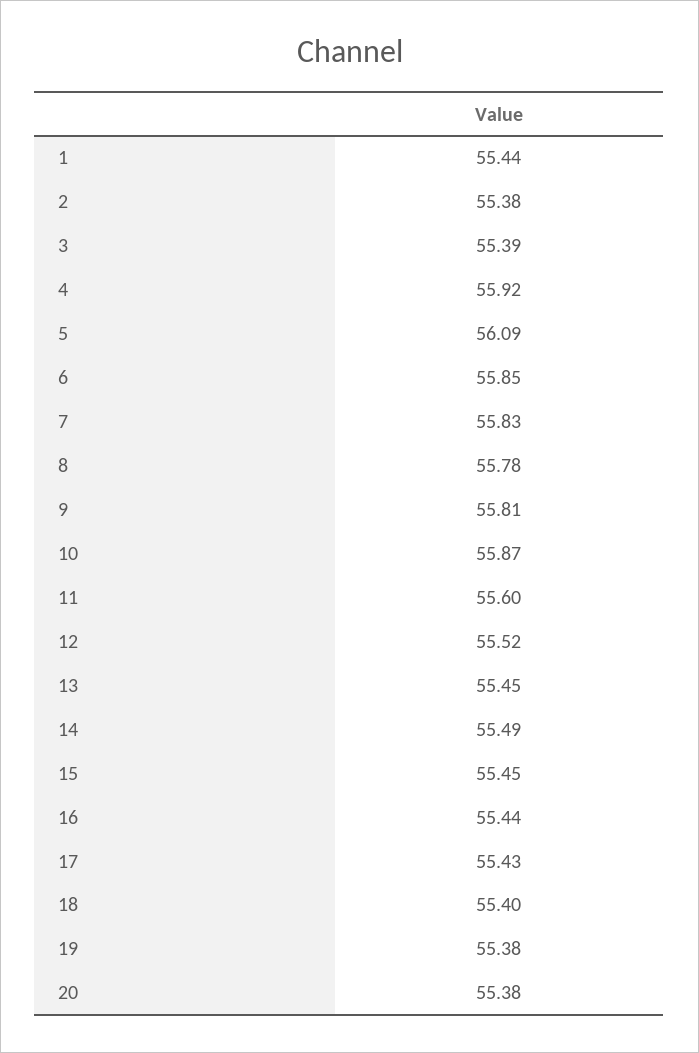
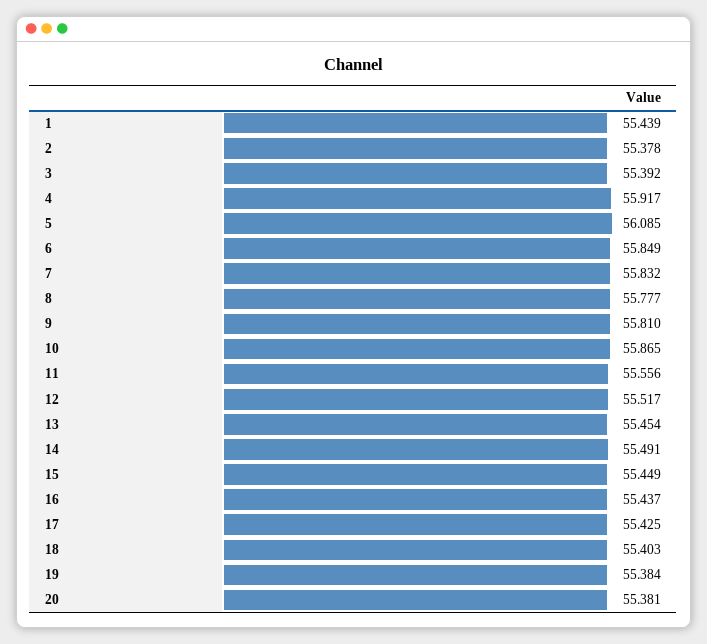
11: 55.6 -> 55.556

